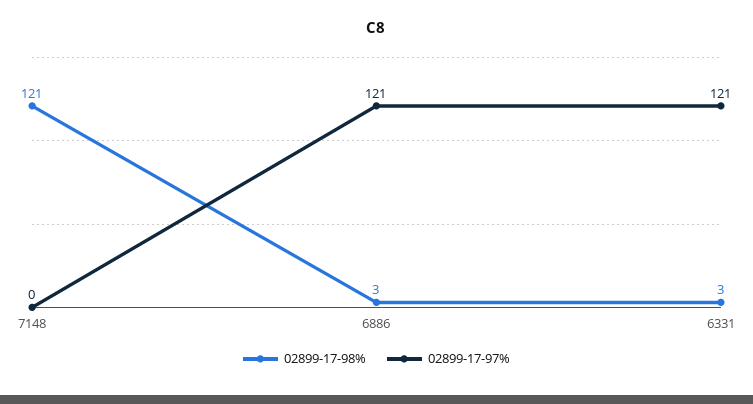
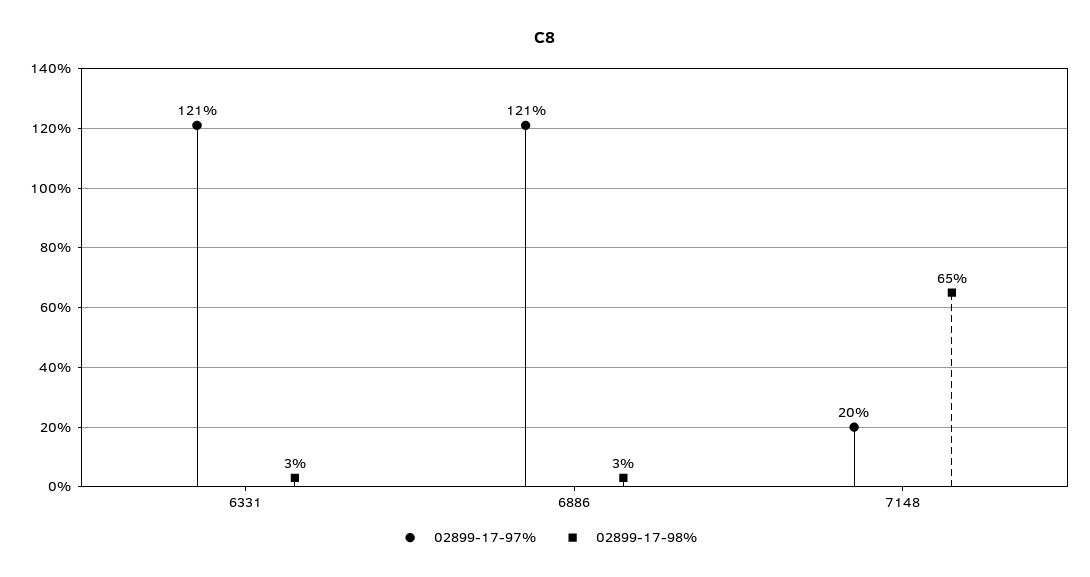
02899-17-98%, 7148: 121 -> 65
02899-17-97%, 7148: 0 -> 20

